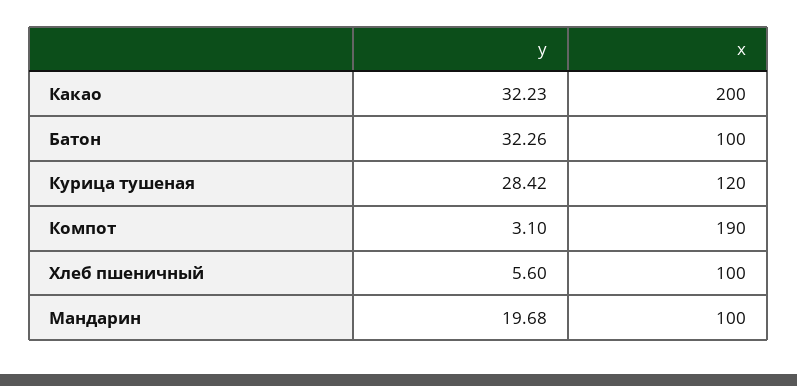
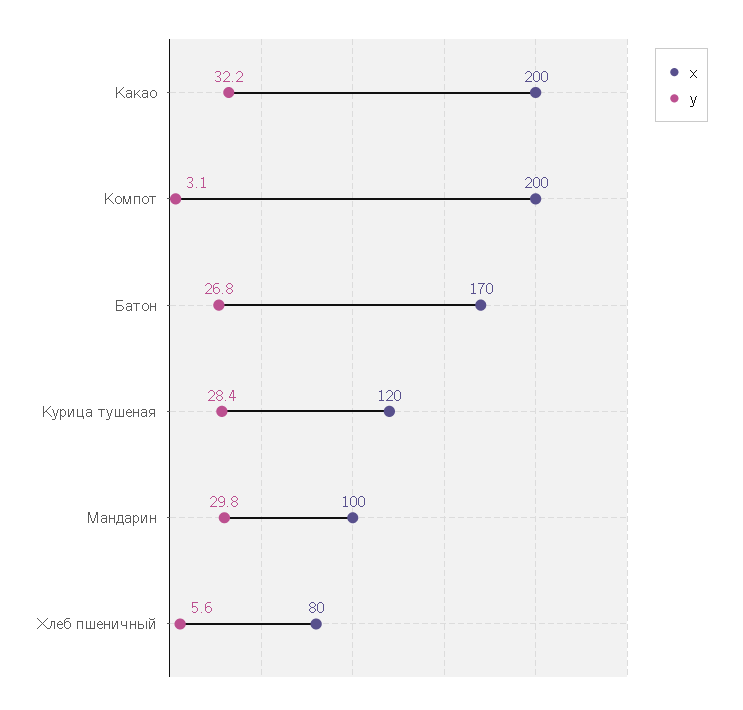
y, Батон: 32.26 -> 26.8
x, Батон: 100 -> 170
x, Компот: 190 -> 200
x, Хлеб пшеничный: 100 -> 80
y, Мандарин: 19.68 -> 29.8

